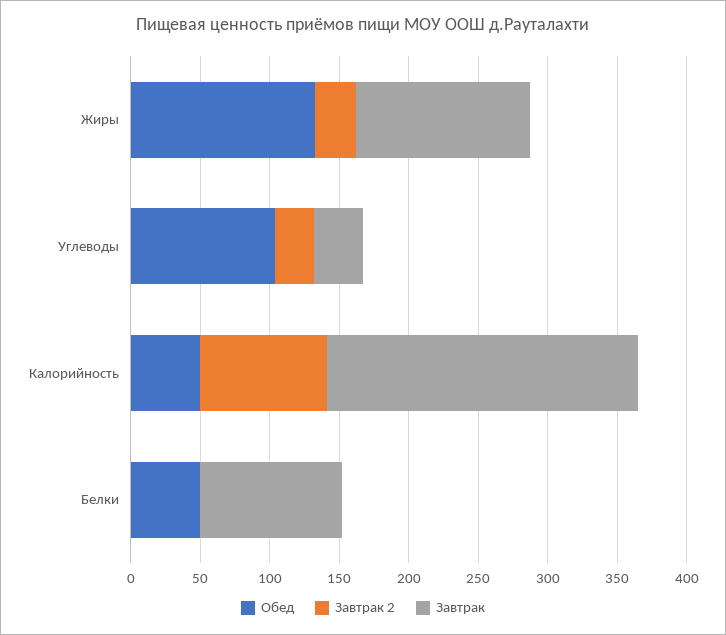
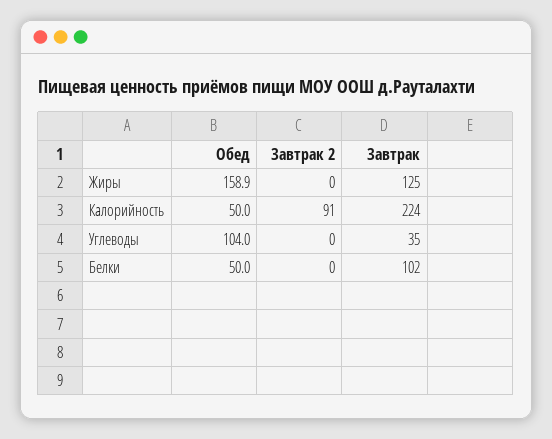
Обед, Жиры: 130 -> 158.9
Завтрак 2, Жиры: 30 -> 0
Завтрак 2, Углеводы: 30 -> 0

